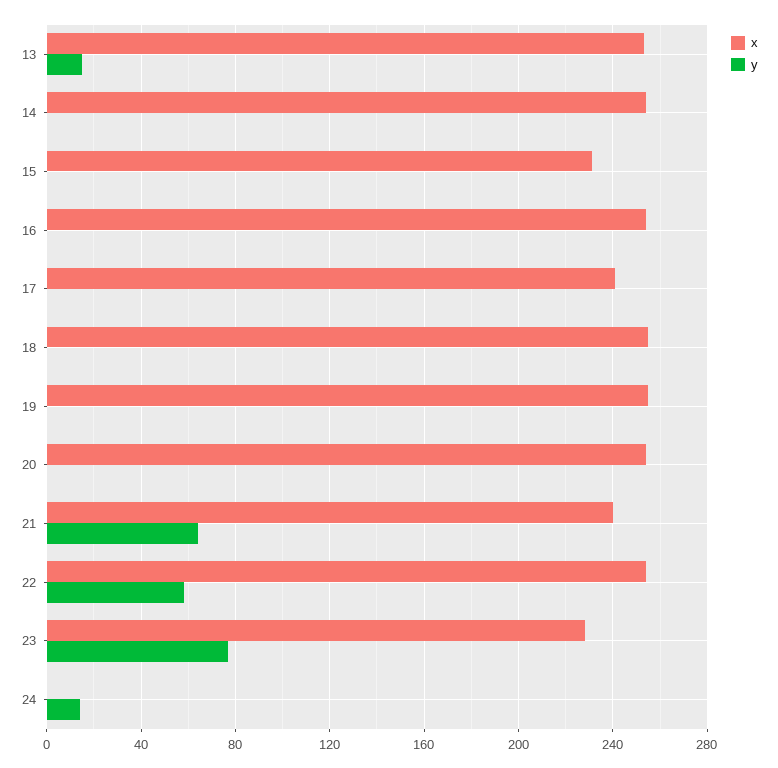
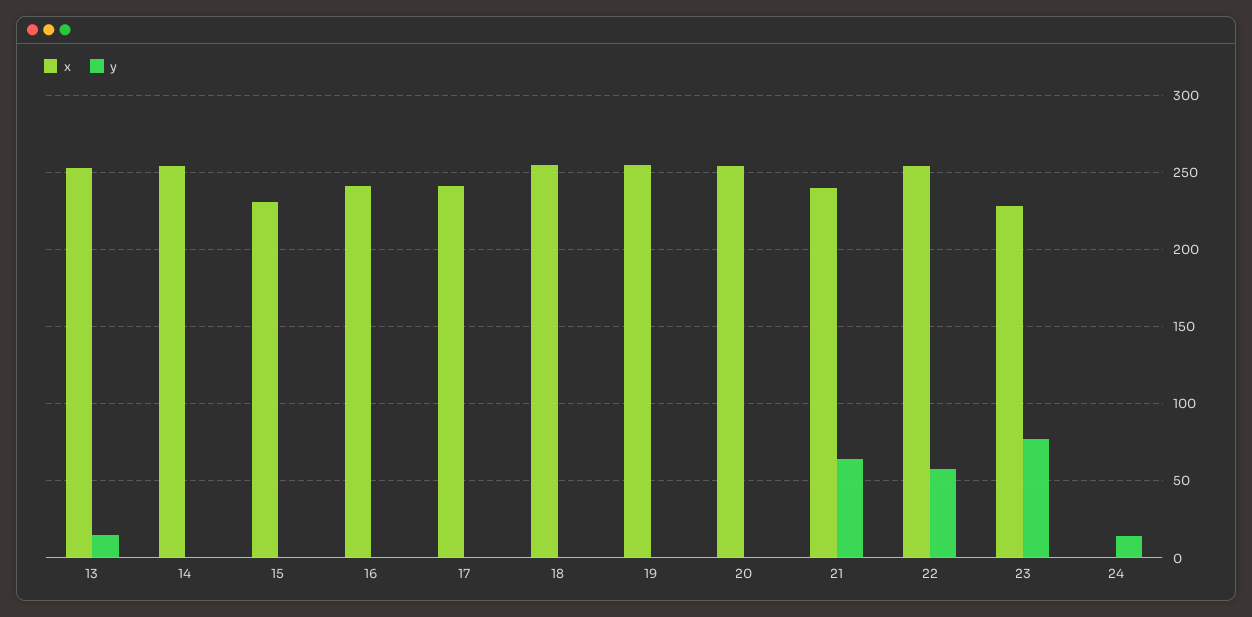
x, 16: 255 -> 240

